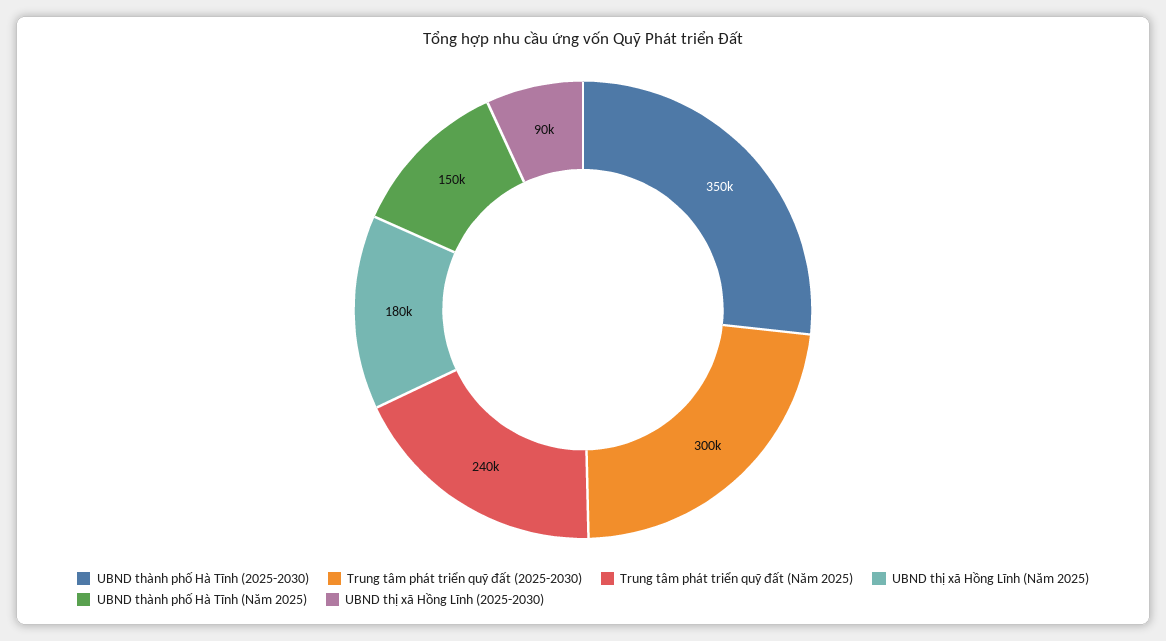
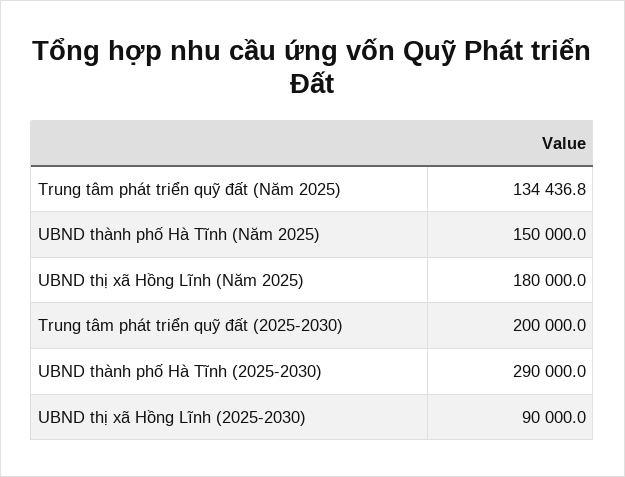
UBND thành phố Hà Tĩnh (2025-2030): 350000 -> 290000
Trung tâm phát triển quỹ đất (2025-2030): 300000 -> 200000
Trung tâm phát triển quỹ đất (Năm 2025): 240000 -> 134436.8

